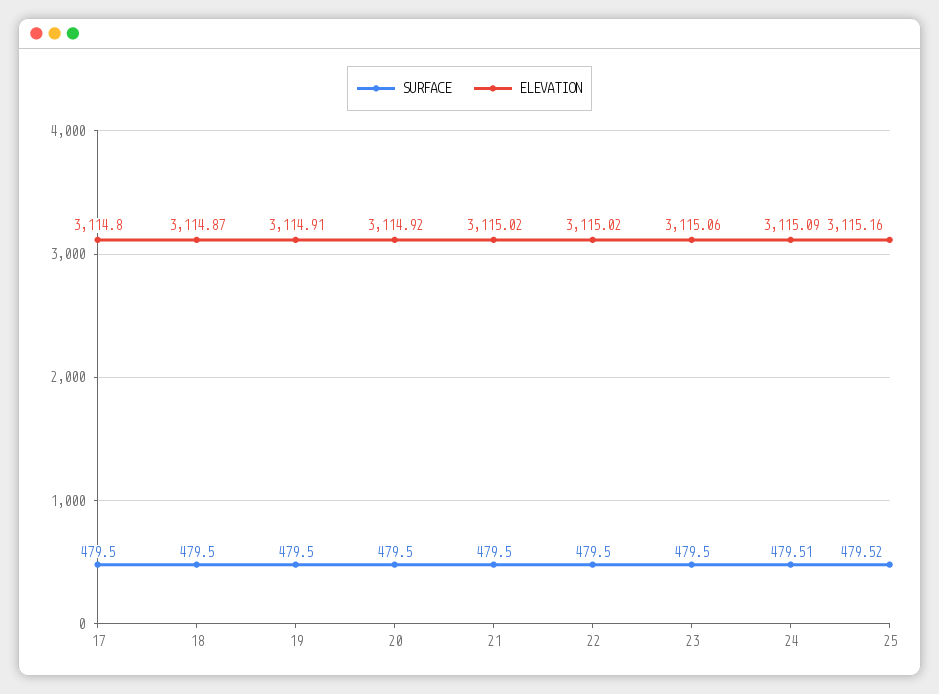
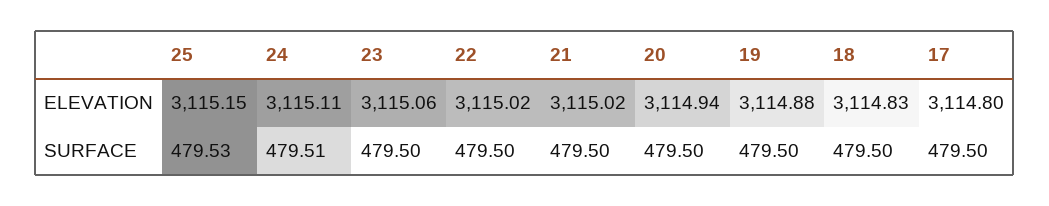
ELEVATION, 18: 3114.87 -> 3114.83
ELEVATION, 19: 3114.91 -> 3114.88
ELEVATION, 20: 3114.92 -> 3114.94
ELEVATION, 24: 3115.09 -> 3115.11
SURFACE, 25: 479.52 -> 479.53
ELEVATION, 25: 3115.16 -> 3115.15

